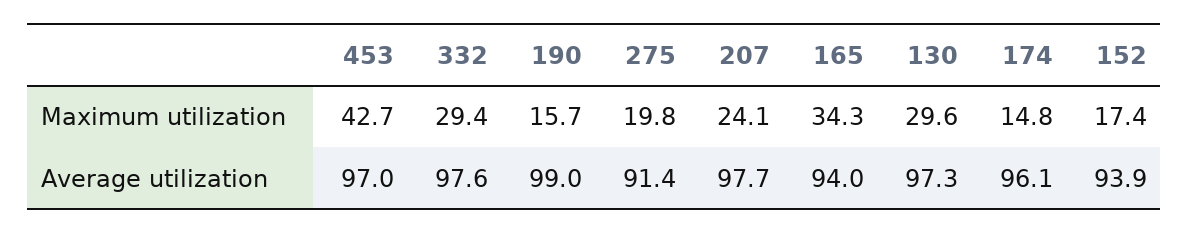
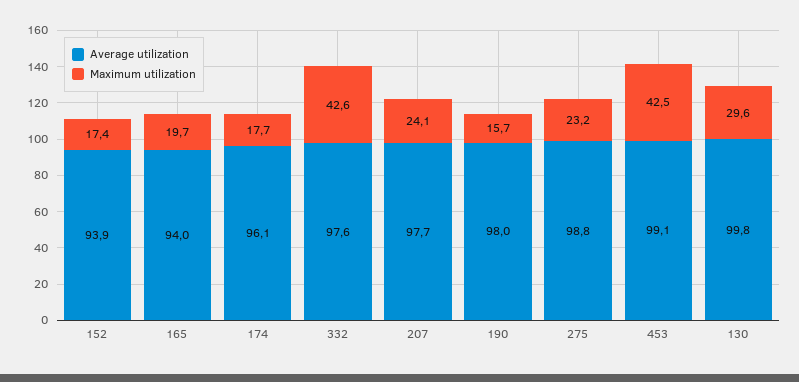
Maximum utilization, 453: 42.7 -> 42.5
Maximum utilization, 332: 29.4 -> 42.6
Maximum utilization, 275: 19.8 -> 23.2
Maximum utilization, 165: 34.3 -> 19.7
Maximum utilization, 174: 14.8 -> 17.7
Average utilization, 453: 97 -> 99.1
Average utilization, 190: 99 -> 98
Average utilization, 275: 91.4 -> 98.8
Average utilization, 130: 97.3 -> 99.8

